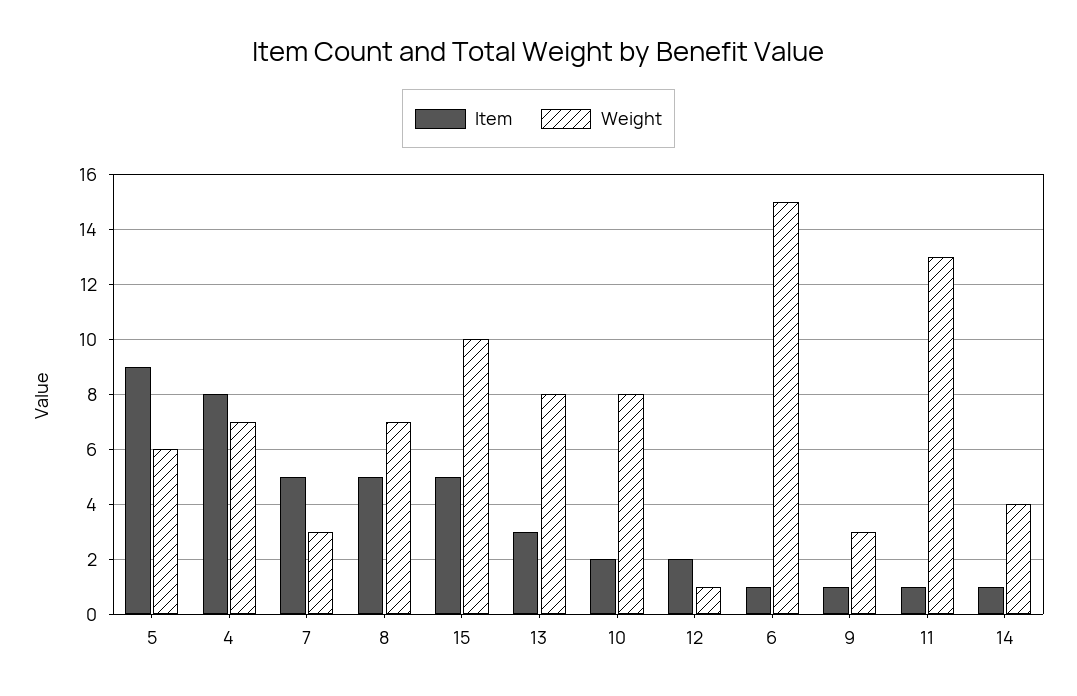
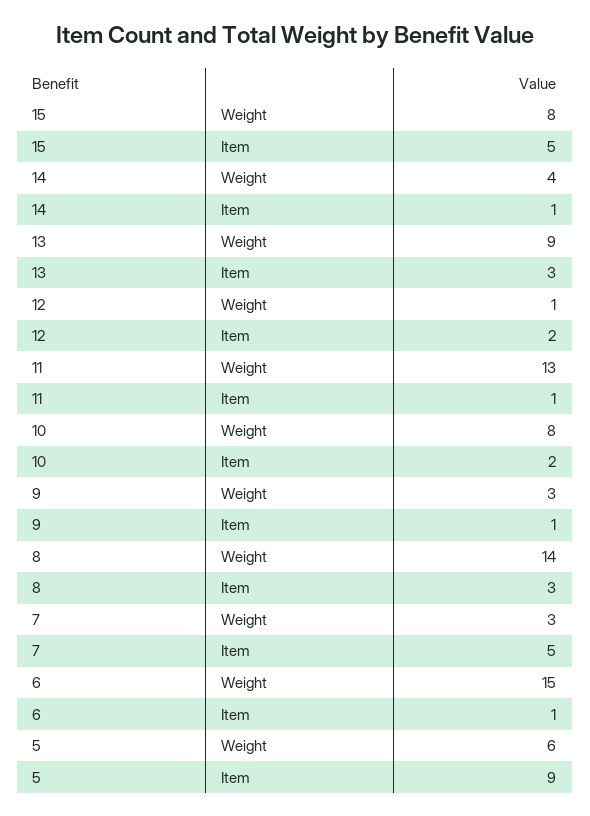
Item, 4: 8 -> none
Weight, 4: 7 -> none
Item, 8: 5 -> 3
Weight, 8: 7 -> 14
Weight, 15: 10 -> 8
Weight, 13: 8 -> 9

